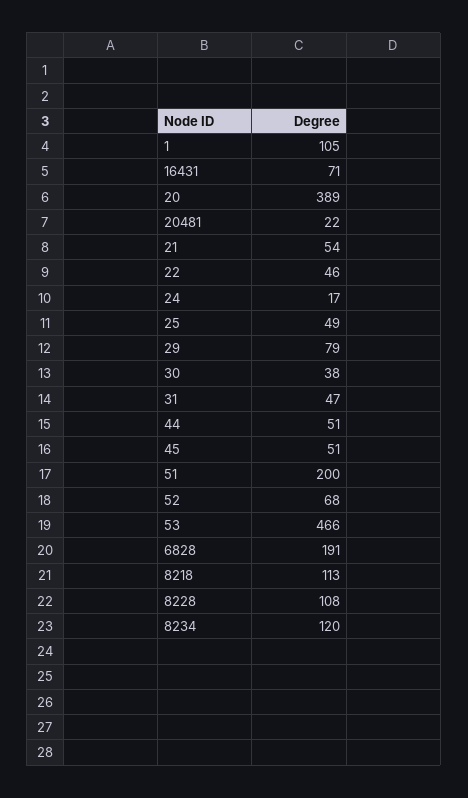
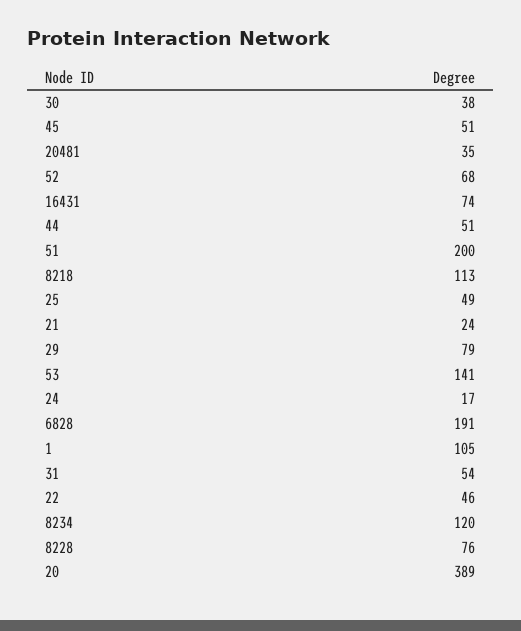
16431: 71 -> 74
20481: 22 -> 35
21: 54 -> 24
31: 47 -> 54
53: 466 -> 141
8228: 108 -> 76

